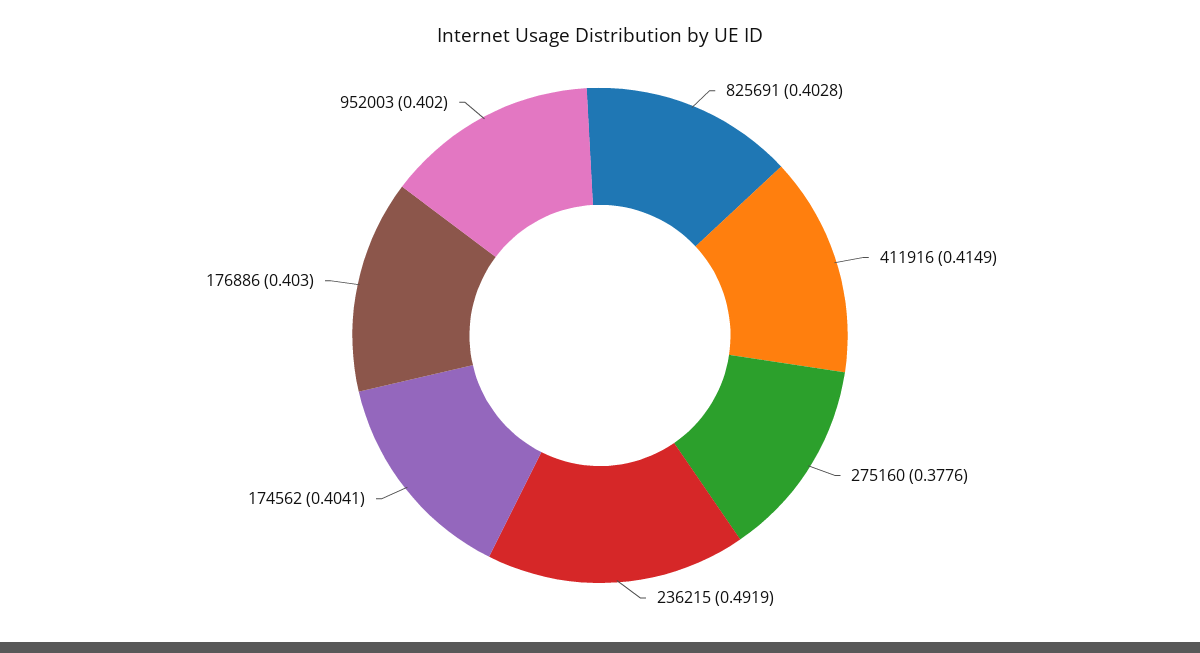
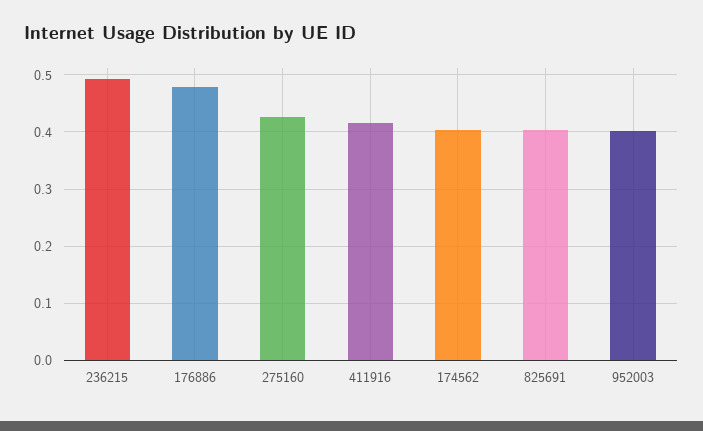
275160: 0.3776 -> 0.42
176886: 0.403 -> 0.48

